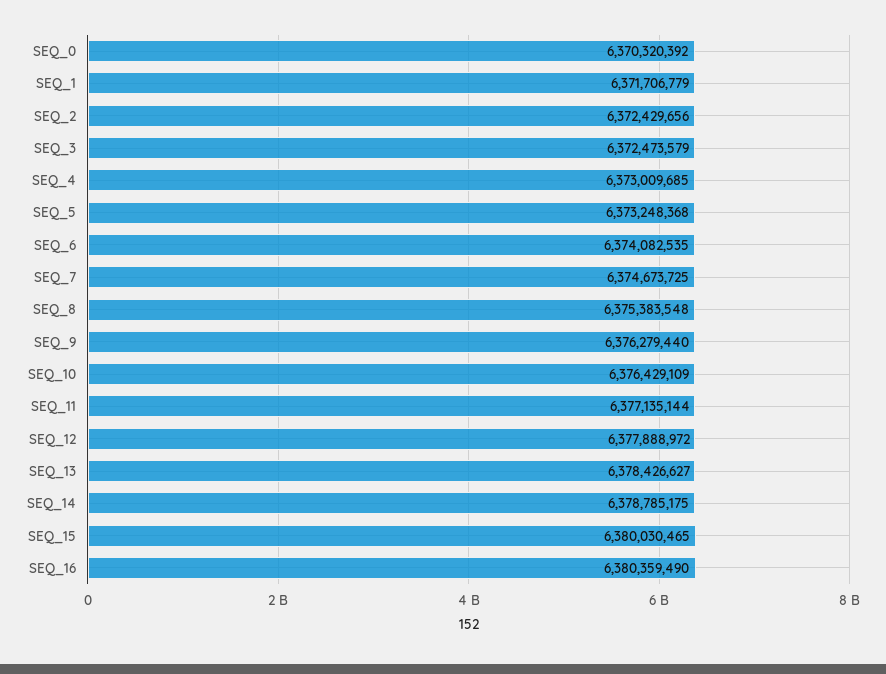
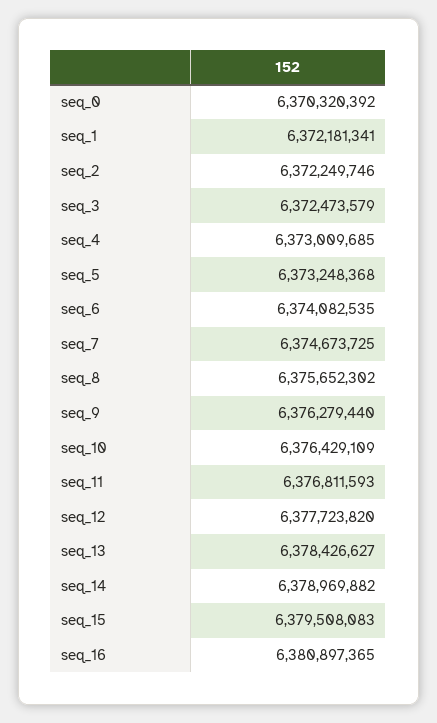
SEQ_1: 6371706779 -> 6372181341
SEQ_2: 6372429656 -> 6372249746
SEQ_8: 6375383548 -> 6375652302
SEQ_11: 6377135144 -> 6376811593
SEQ_12: 6377888972 -> 6377723820
SEQ_14: 6378785175 -> 6378969882
SEQ_15: 6380030465 -> 6379508083
SEQ_16: 6380359490 -> 6380897365

